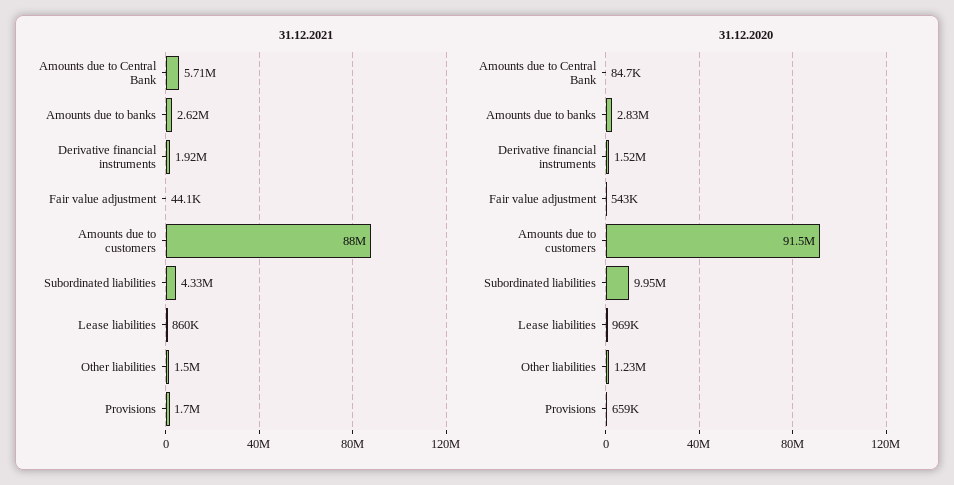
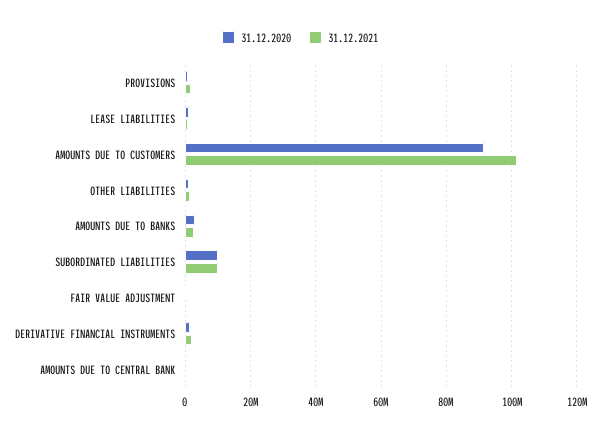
31.12.2021, Amounts due to Central Bank: 5710000 -> 0
31.12.2021, Amounts due to customers: 88000000 -> 102000000
31.12.2021, Subordinated liabilities: 4330000 -> 10000000

